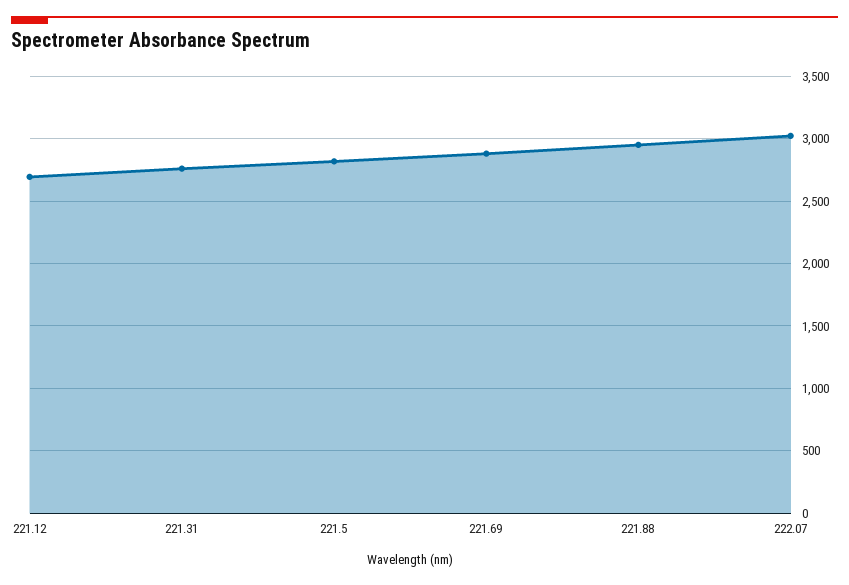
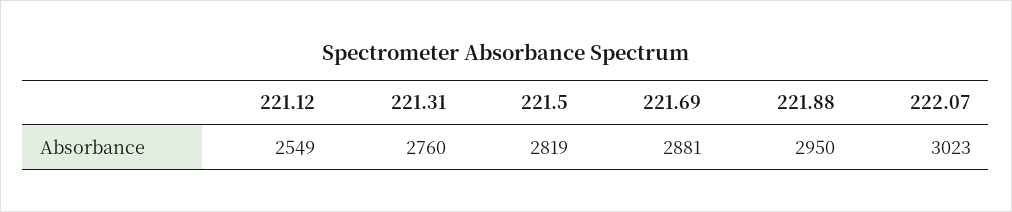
221.12: 2700 -> 2549

